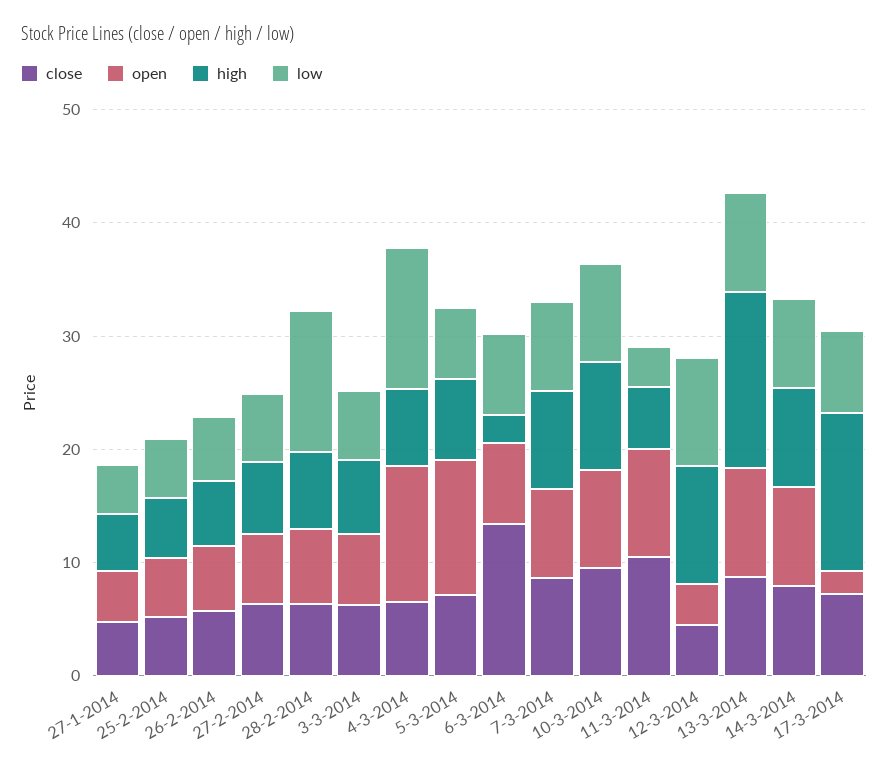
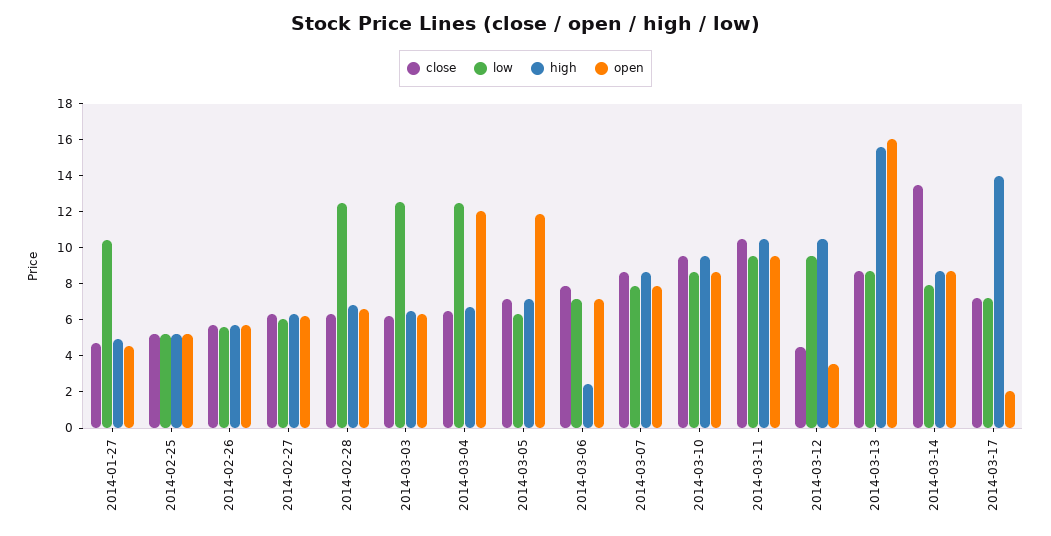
low, 27-1-2014: 4 -> 10.5
low, 3-3-2014: 6 -> 12.5
close, 6-3-2014: 14 -> 8
high, 11-3-2014: 6 -> 10.5
low, 11-3-2014: 4 -> 9.5
open, 13-3-2014: 10 -> 16
close, 14-3-2014: 8 -> 13.5

